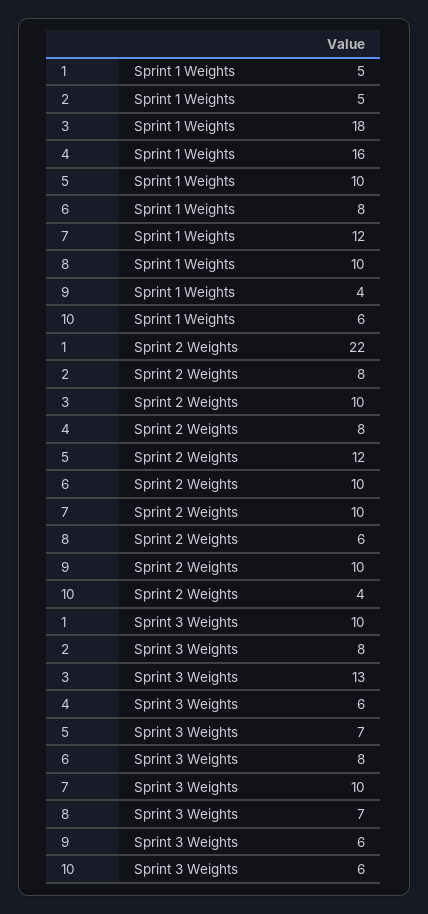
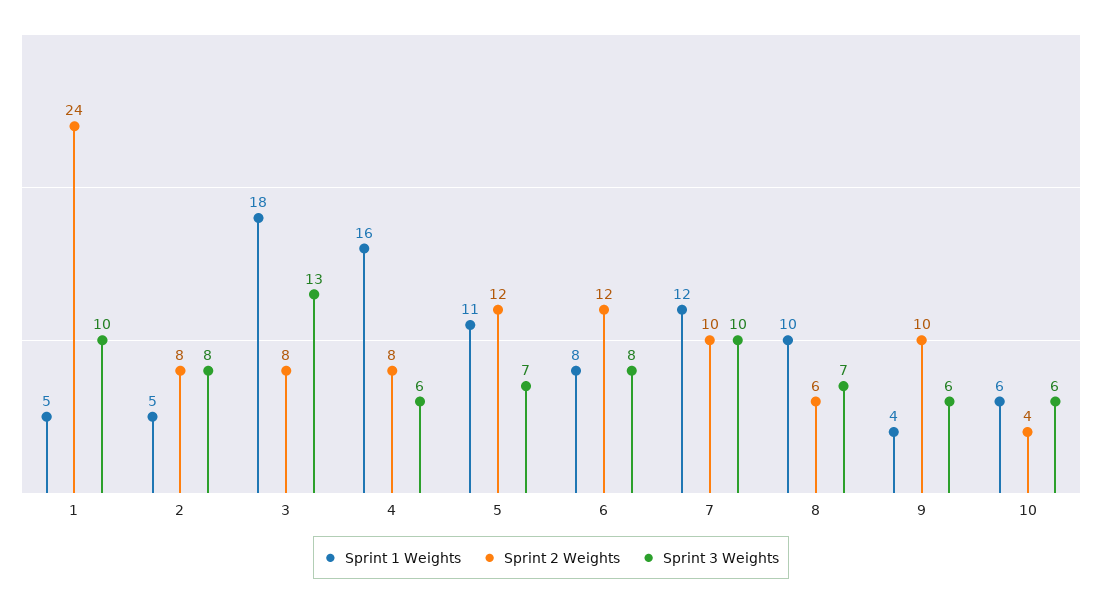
Sprint 1 Weights, 5: 10 -> 11
Sprint 2 Weights, 1: 22 -> 24
Sprint 2 Weights, 3: 10 -> 8
Sprint 2 Weights, 6: 10 -> 12

